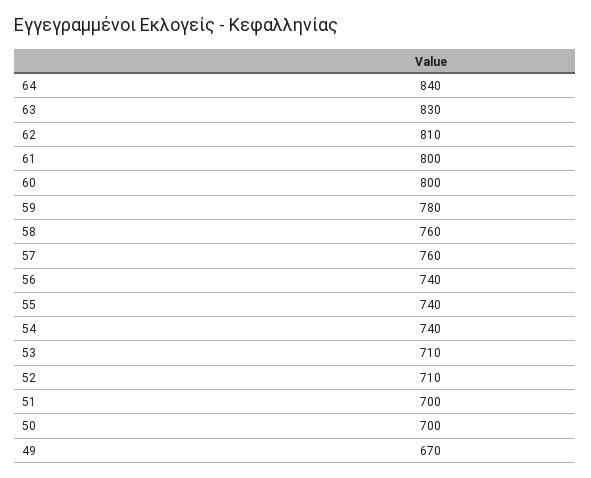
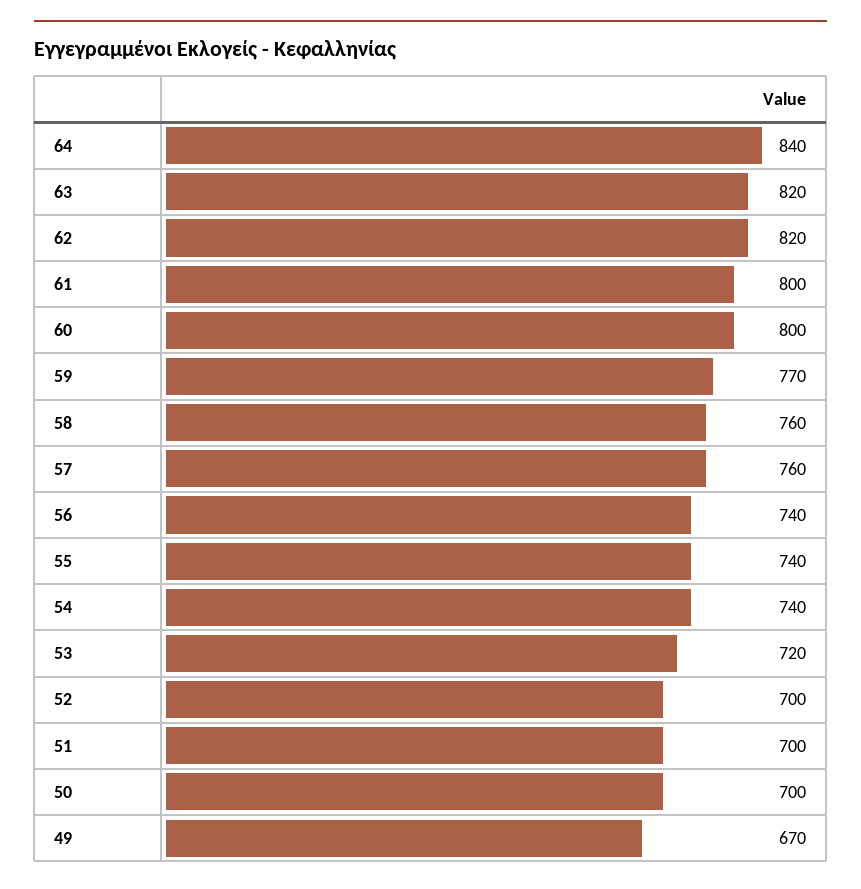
63: 830 -> 820
62: 810 -> 820
59: 780 -> 770
53: 710 -> 720
52: 710 -> 700

